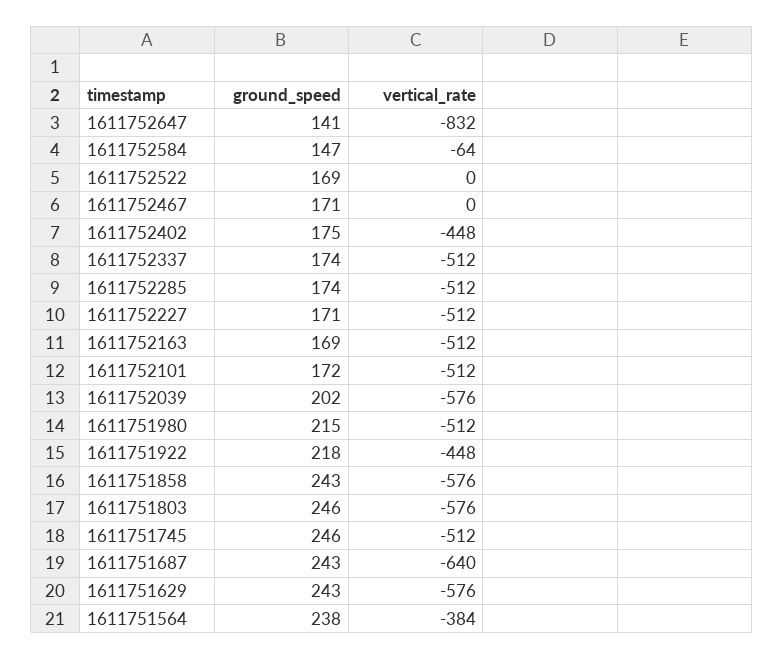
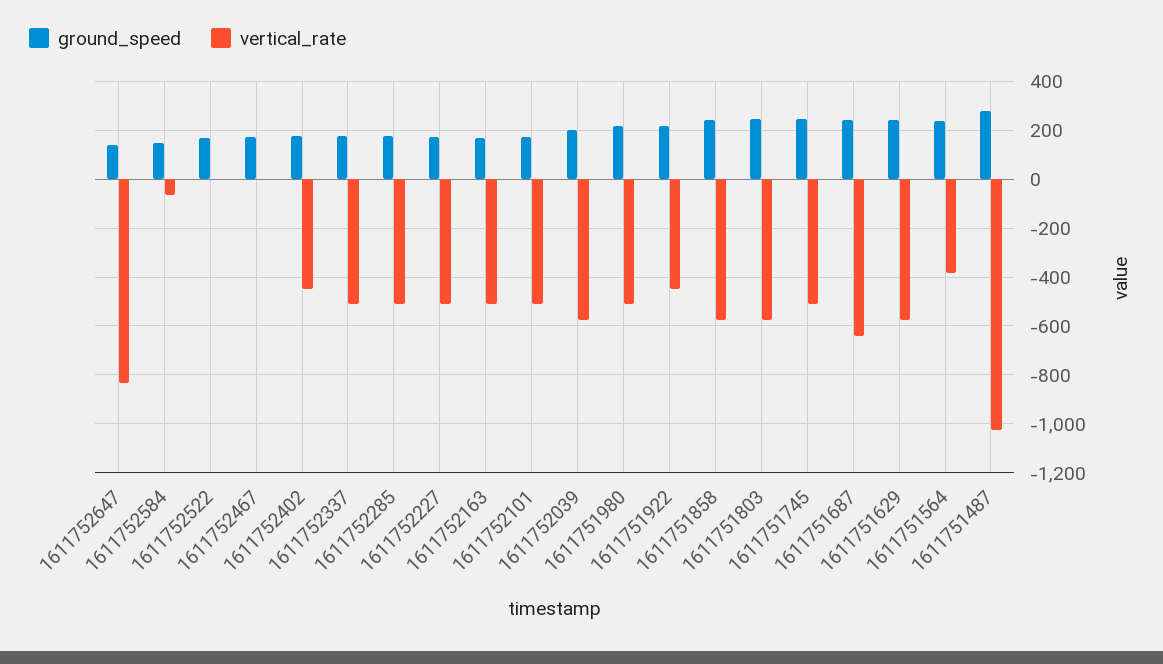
ground_speed, 1611751487: none -> 275
vertical_rate, 1611751487: none -> -1025

